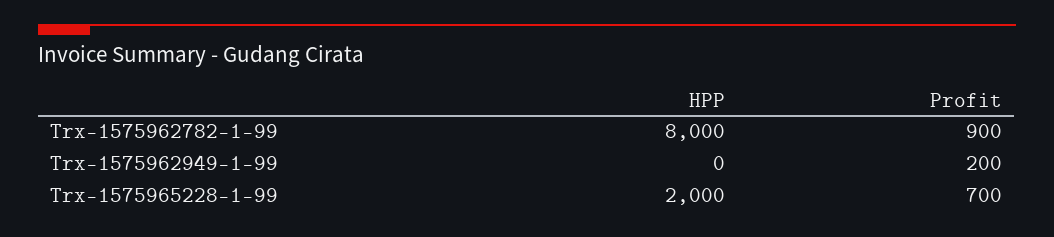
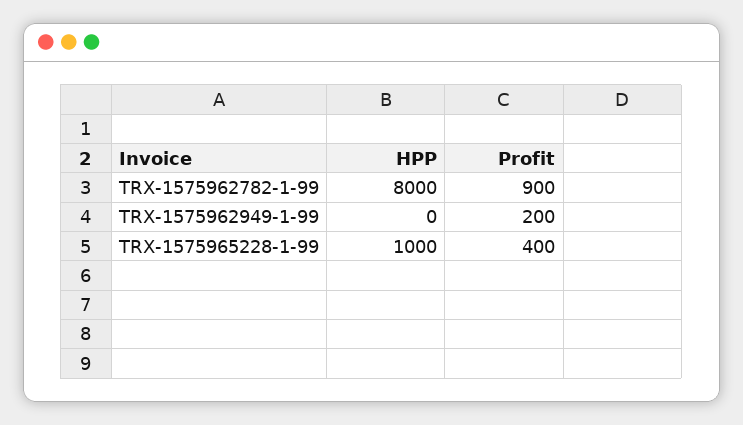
HPP, Trx-1575965228-1-99: 2000 -> 1000
Profit, Trx-1575965228-1-99: 700 -> 400

